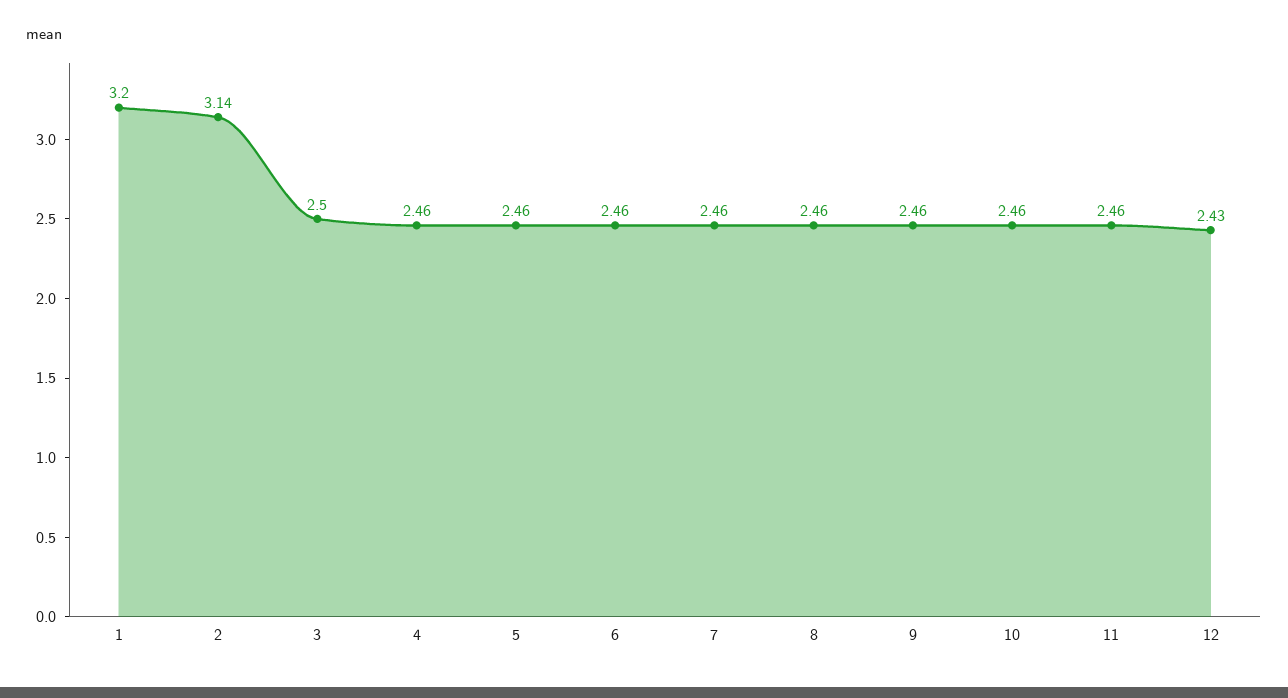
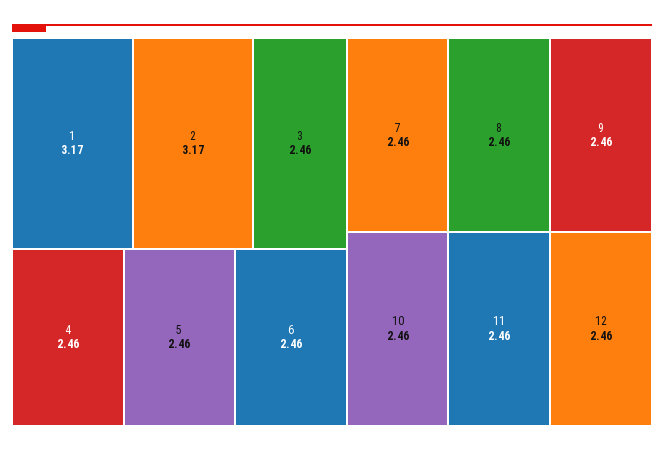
1: 3.2 -> 3.17
2: 3.14 -> 3.17
3: 2.5 -> 2.46
12: 2.43 -> 2.46

